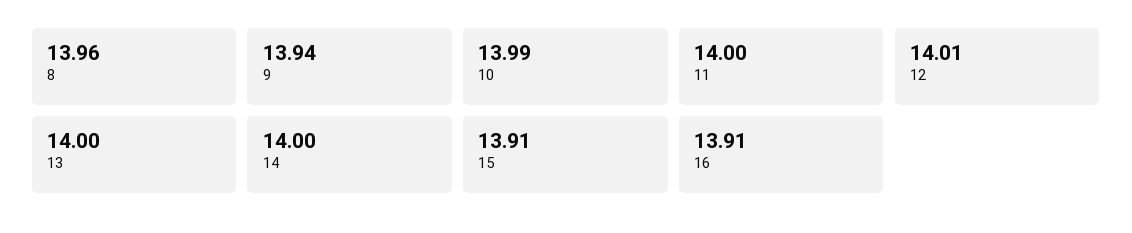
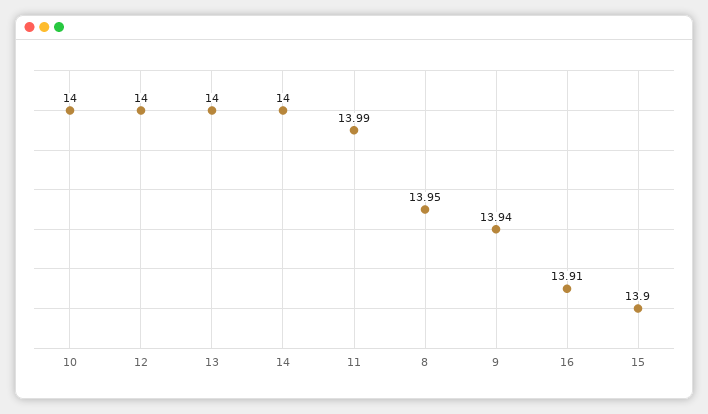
8: 13.96 -> 13.95
10: 13.99 -> 14
11: 14 -> 13.99
12: 14.01 -> 14
15: 13.91 -> 13.9

